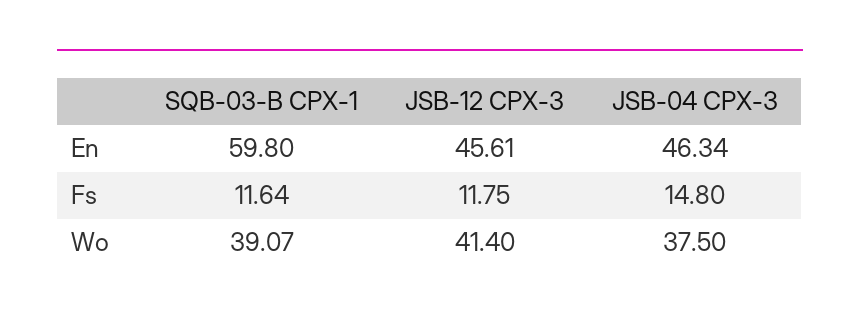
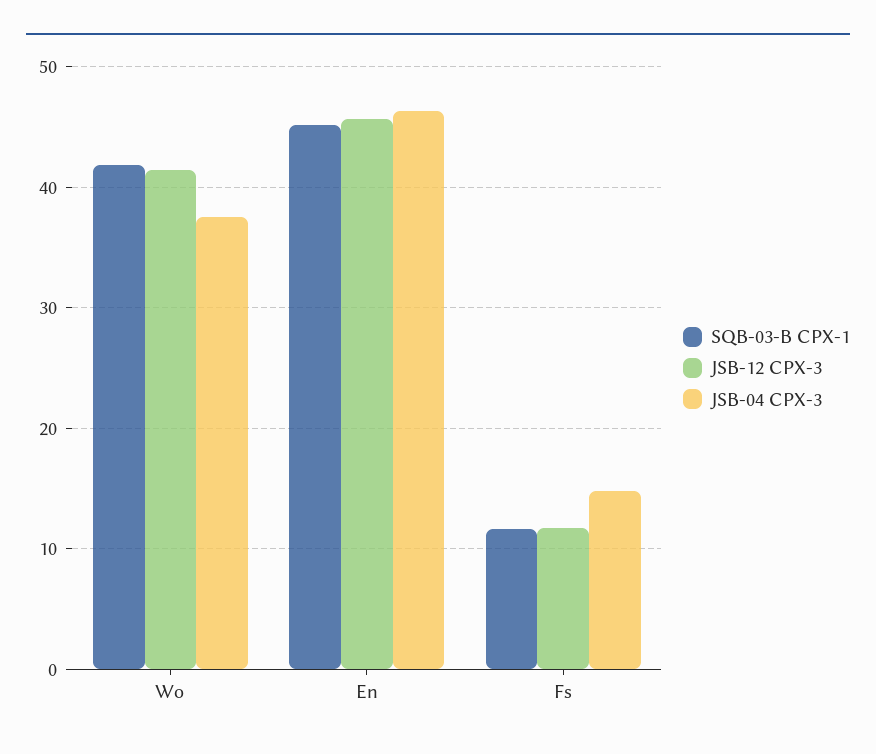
SQB-03-B CPX-1, En: 59.8 -> 45
SQB-03-B CPX-1, Wo: 39.07 -> 42

